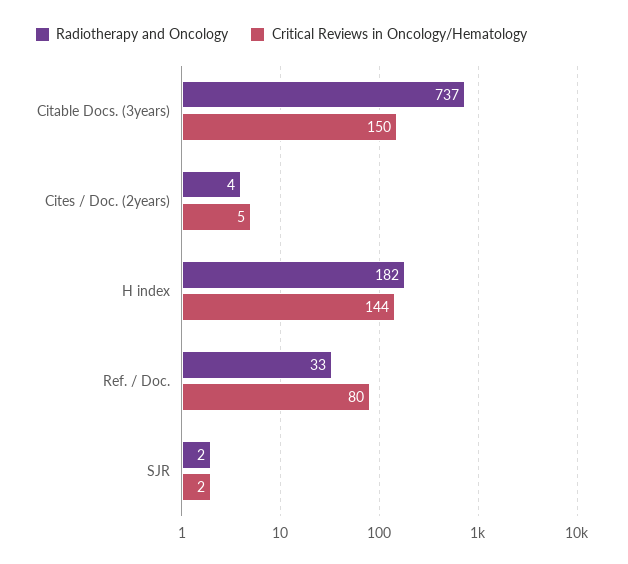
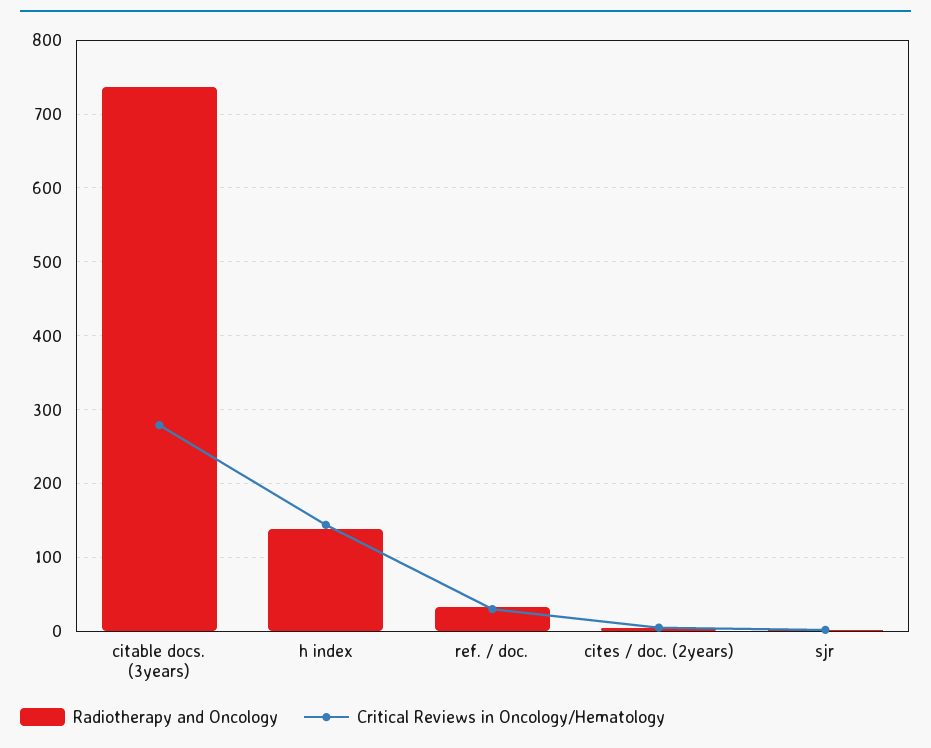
Critical Reviews in Oncology/Hematology, Citable Docs. (3years): 150 -> 280
Radiotherapy and Oncology, H index: 182 -> 140
Critical Reviews in Oncology/Hematology, Ref. / Doc.: 80 -> 30

